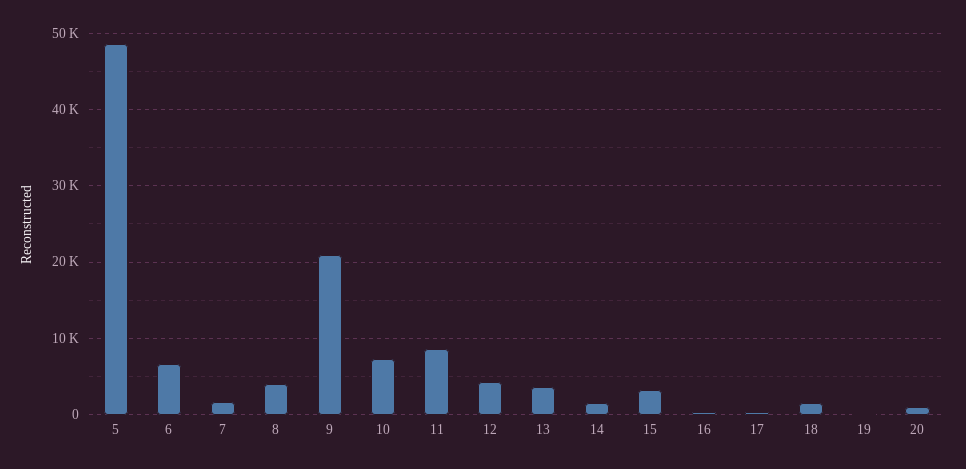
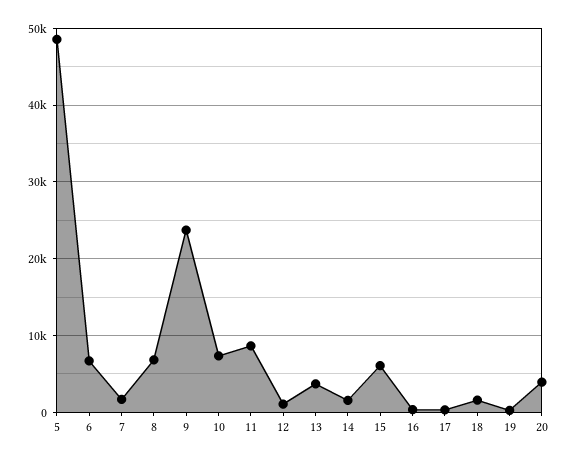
8: 4000 -> 7000
9: 21000 -> 24000
12: 4000 -> 1000
15: 3000 -> 6000
20: 1000 -> 4000

